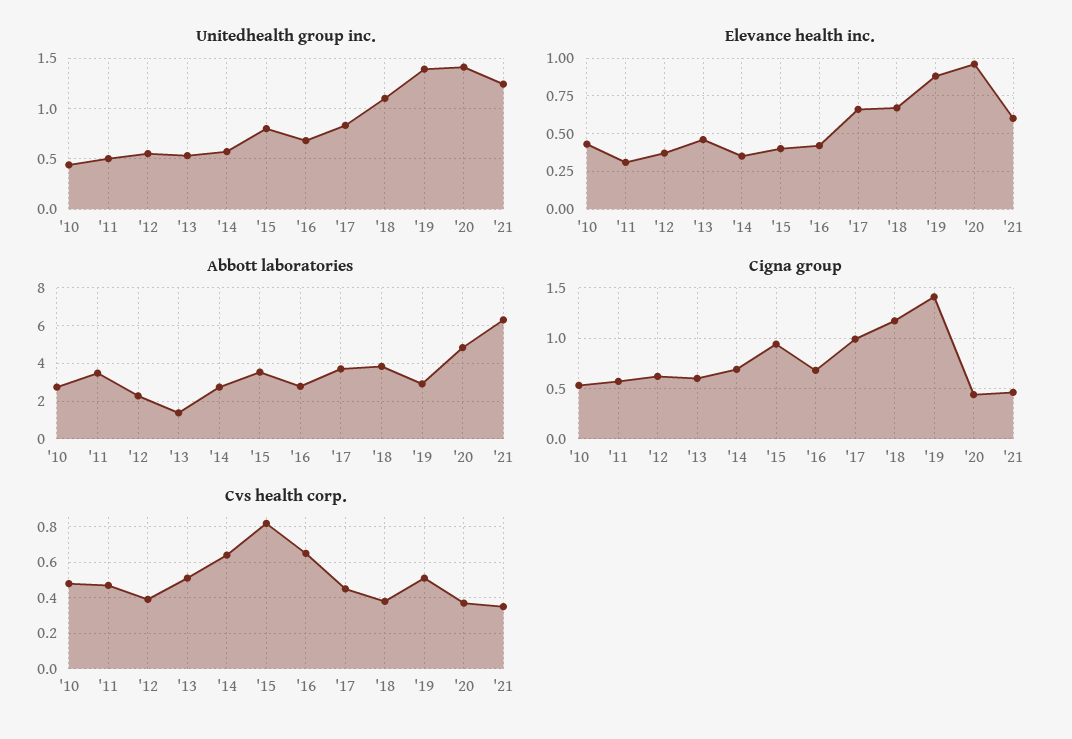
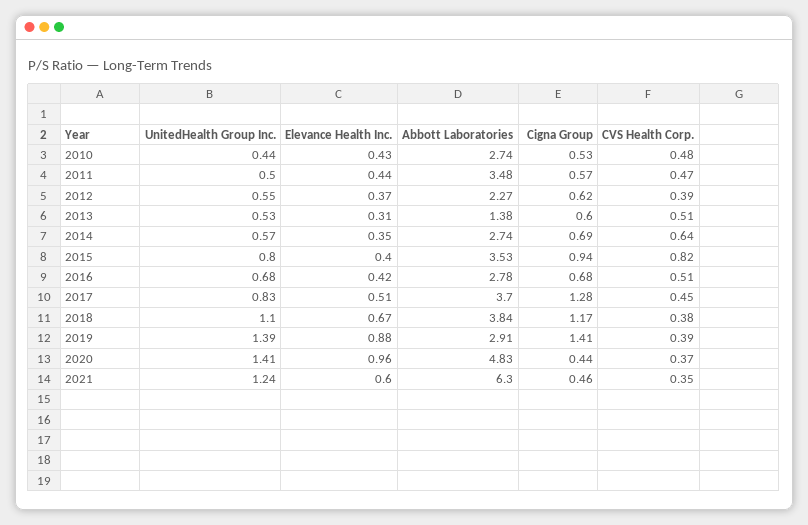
Elevance health inc., '11: 0.3 -> 0.44
Elevance health inc., '13: 0.45 -> 0.31
Elevance health inc., '17: 0.65 -> 0.51
Cigna group, '17: 1 -> 1.28
Cvs health corp., '16: 0.65 -> 0.51
Cvs health corp., '19: 0.5 -> 0.39

